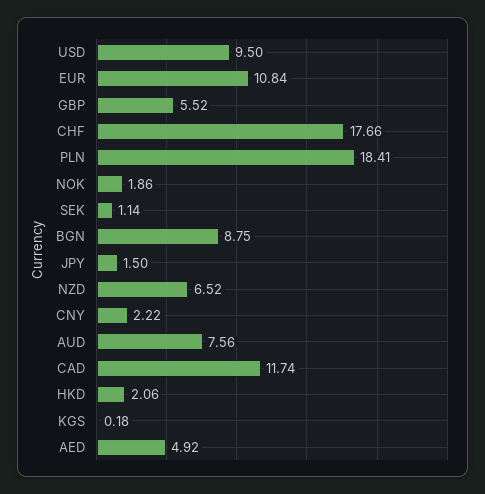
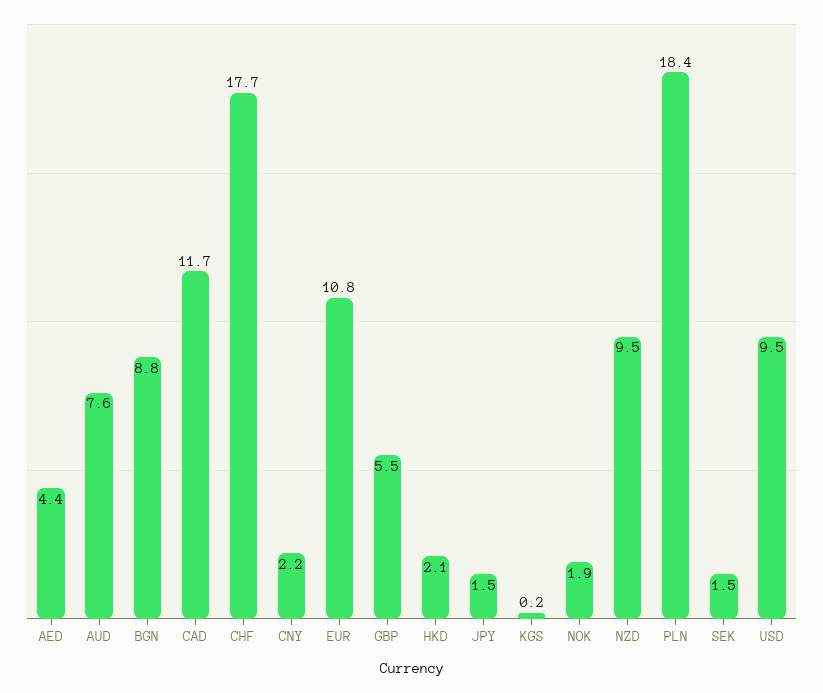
SEK: 1.14 -> 1.5
NZD: 6.52 -> 9.5
AED: 4.92 -> 4.4

